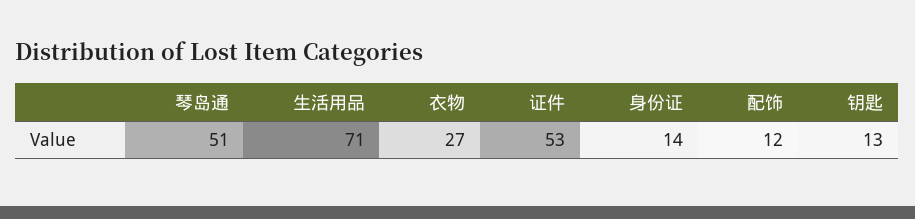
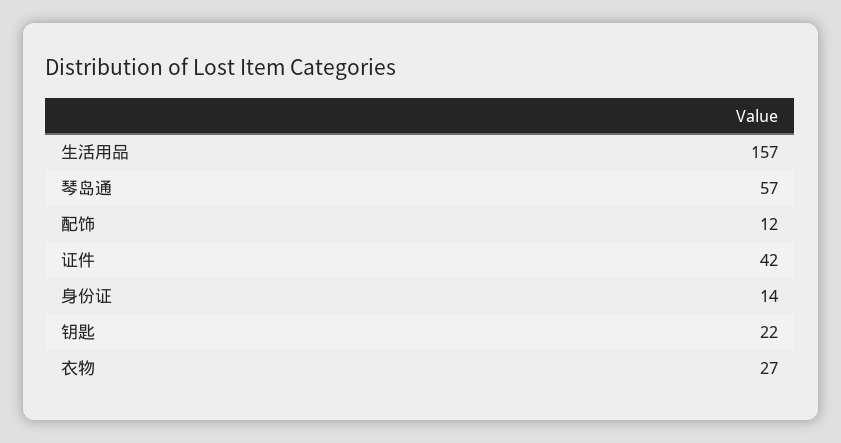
琴岛通: 51 -> 57
生活用品: 71 -> 157
证件: 53 -> 42
钥匙: 13 -> 22

